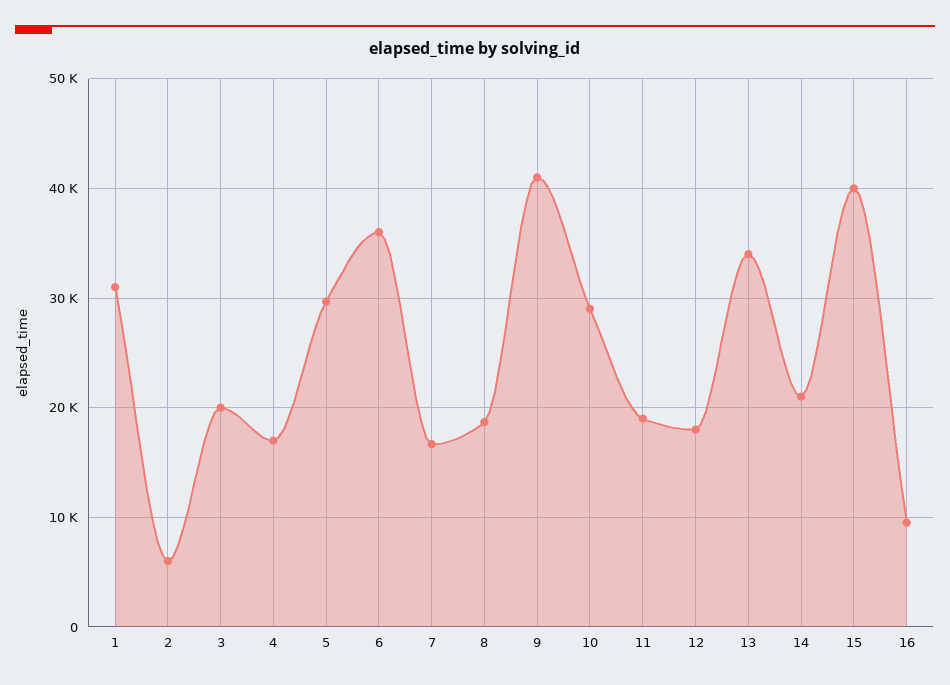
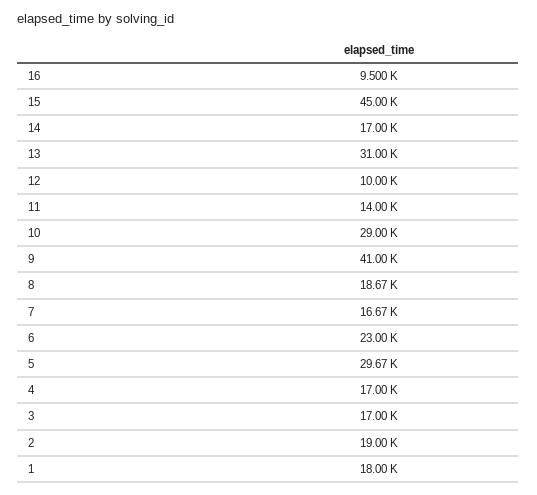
1: 31000 -> 18000
2: 6000 -> 19000
3: 20000 -> 17000
6: 36000 -> 23000
11: 19000 -> 14000
12: 18000 -> 10000
13: 34000 -> 31000
14: 21000 -> 17000
15: 40000 -> 45000

